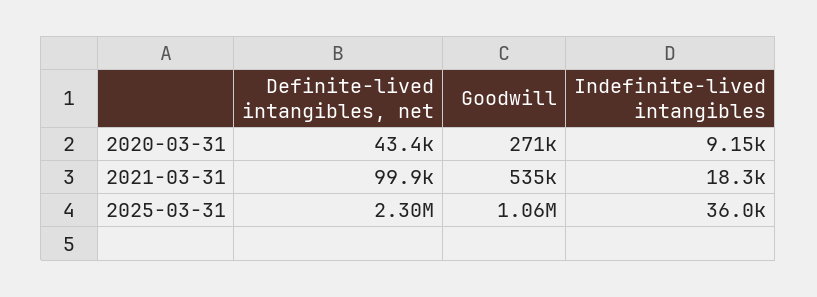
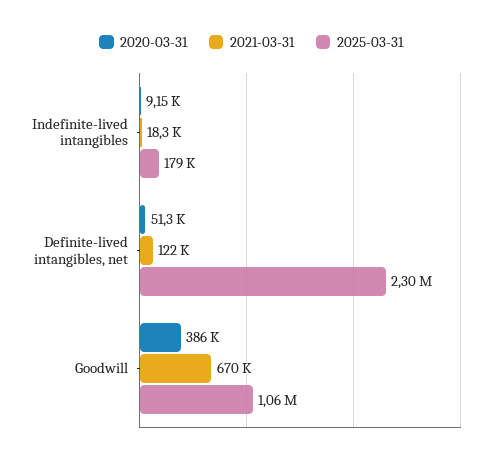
2020-03-31, Definite-lived intangibles, net: 43400 -> 51300
2020-03-31, Goodwill: 271000 -> 386000
2021-03-31, Definite-lived intangibles, net: 99900 -> 122000
2021-03-31, Goodwill: 535000 -> 670000
2025-03-31, Indefinite-lived intangibles: 36000 -> 179000

